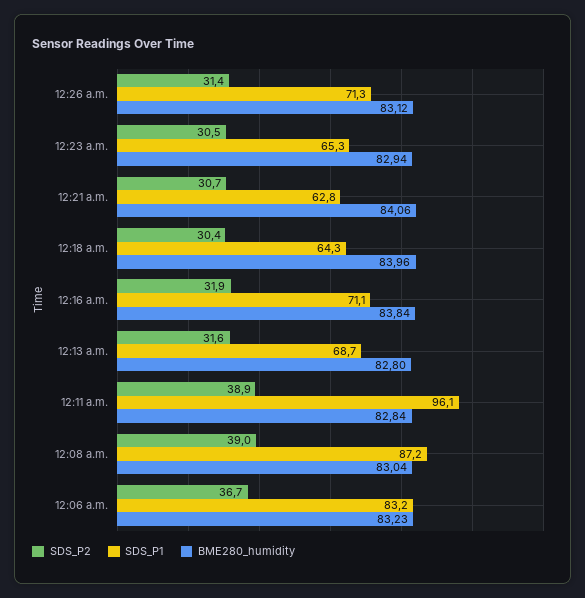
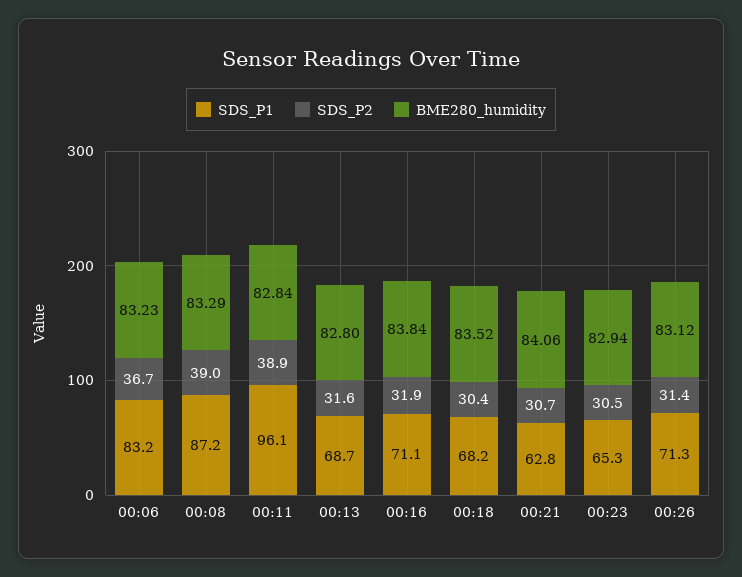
SDS_P1, 12:18 a.m.: 64.3 -> 68.2
BME280_humidity, 12:18 a.m.: 83.96 -> 83.52
BME280_humidity, 12:08 a.m.: 83.04 -> 83.29

